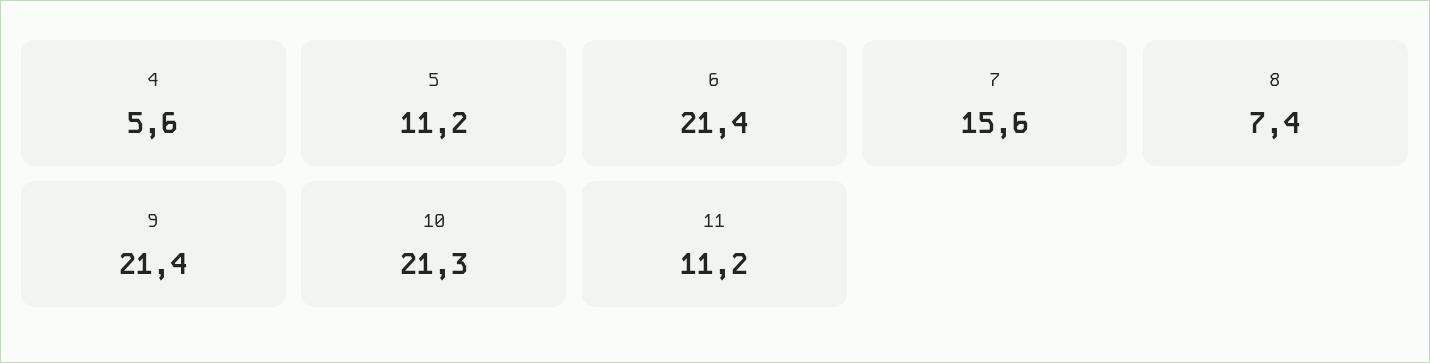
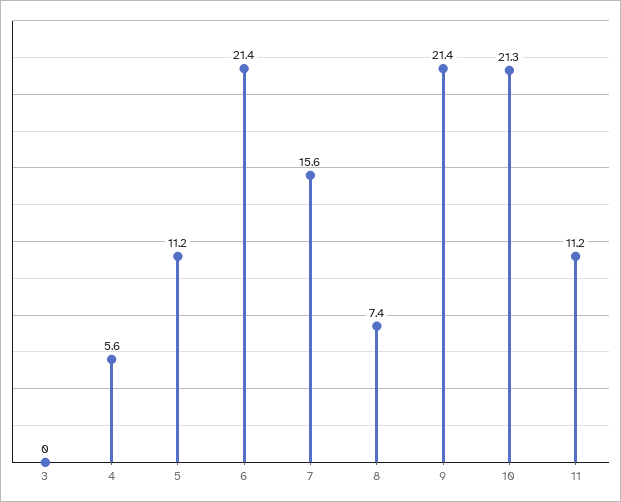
3: none -> 0

